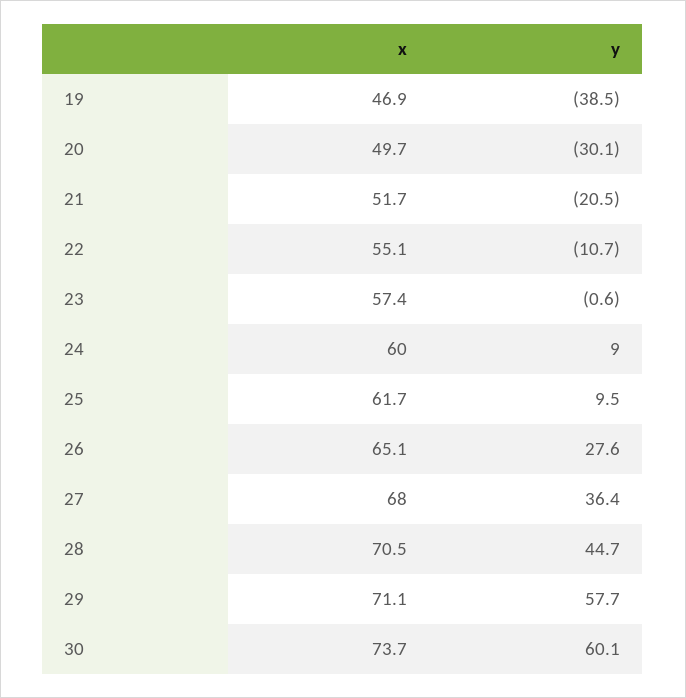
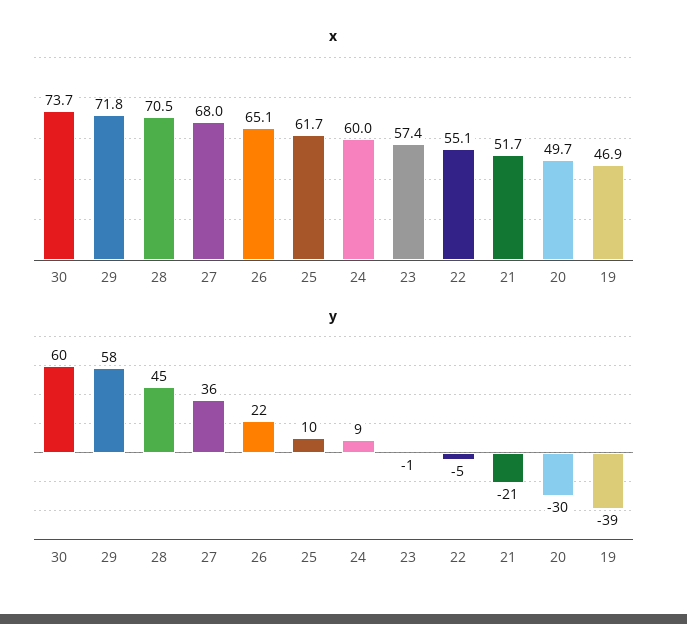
y, 22: -10.7 -> -5
y, 26: 27.6 -> 22
x, 29: 71.1 -> 71.8

